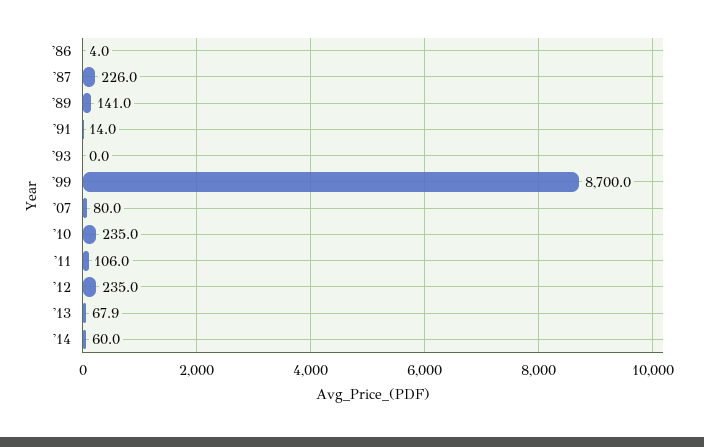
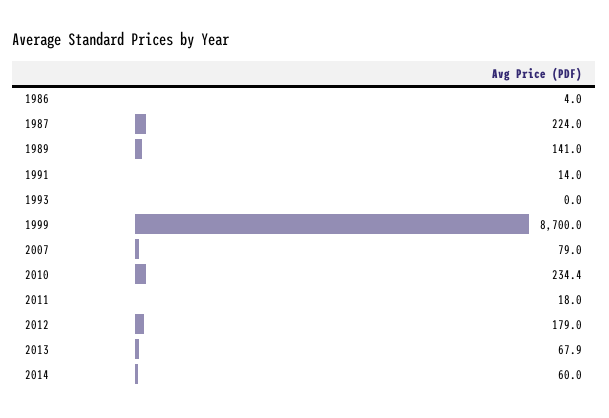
'87: 226 -> 224
'07: 80 -> 79
'10: 235 -> 234.4
'11: 106 -> 18
'12: 235 -> 179

